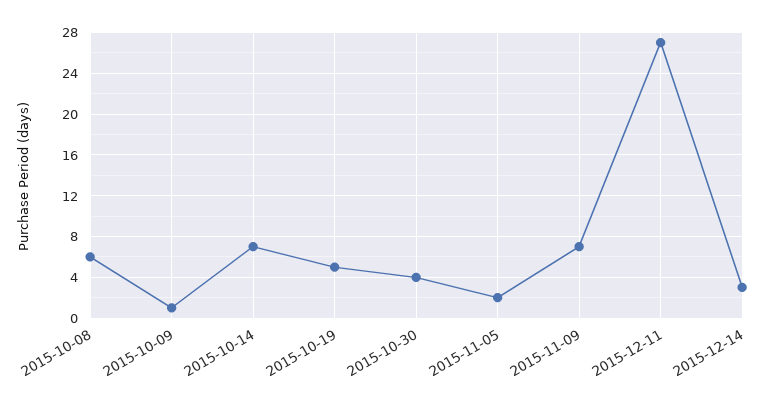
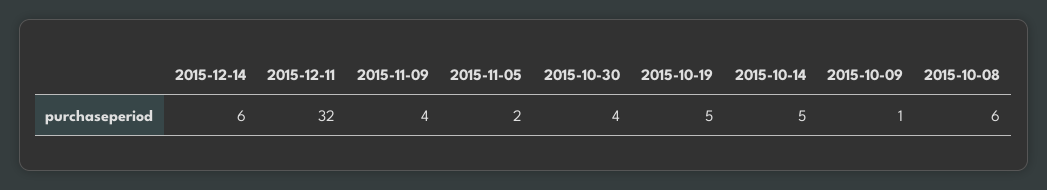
2015-10-14: 7 -> 5
2015-11-09: 7 -> 4
2015-12-11: 27 -> 32
2015-12-14: 3 -> 6

